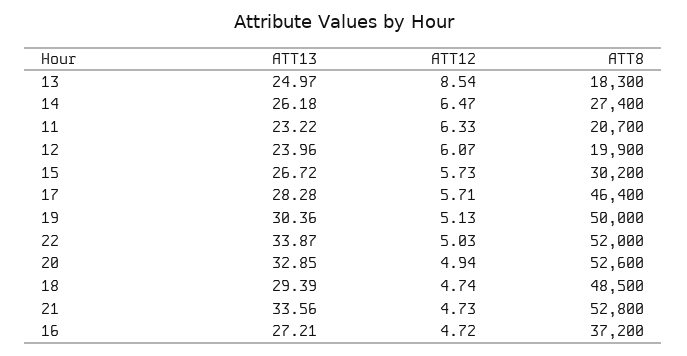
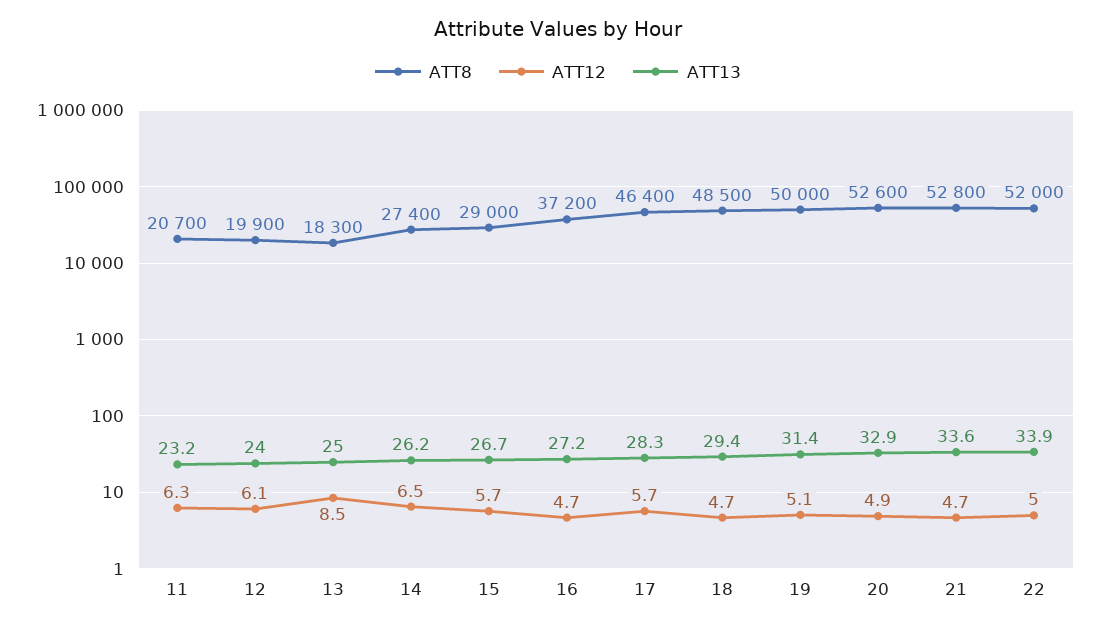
ATT8, 15: 30200 -> 29000
ATT13, 19: 30.36 -> 31.4

